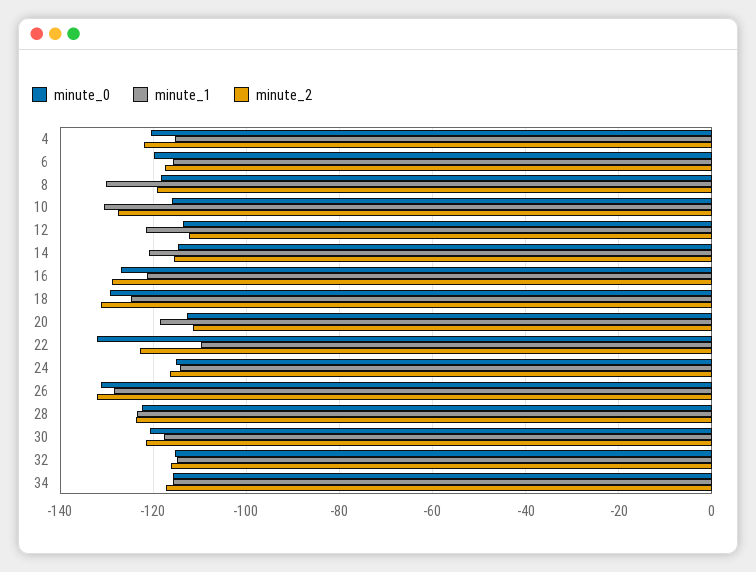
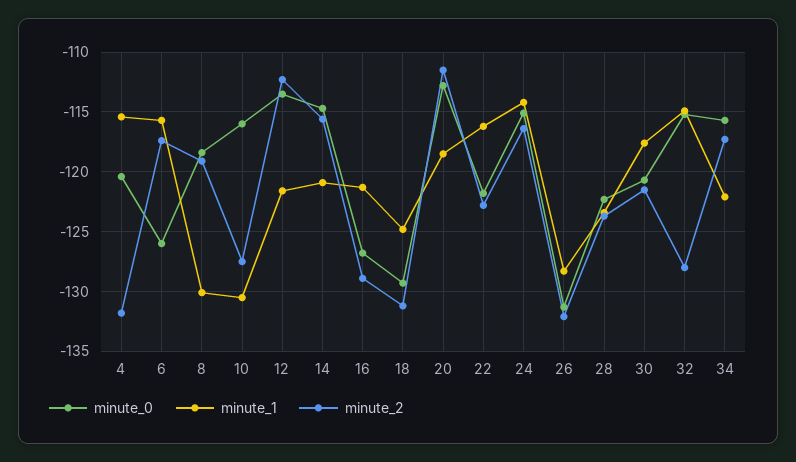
minute_2, 4: -122 -> -132
minute_0, 6: -120 -> -126
minute_0, 22: -132 -> -122
minute_1, 22: -110 -> -116
minute_2, 32: -116 -> -128
minute_1, 34: -116 -> -122

